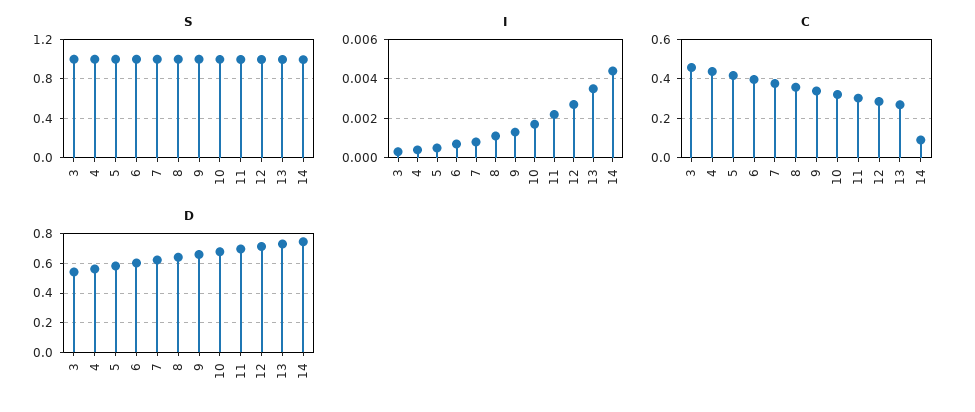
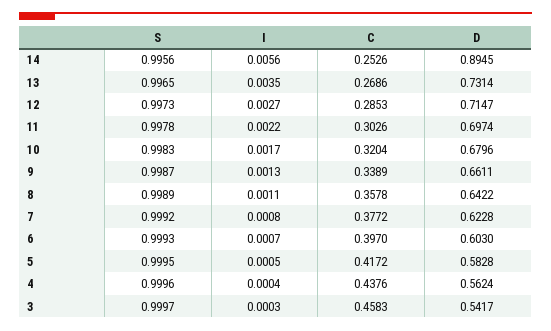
I, 14: 0.0045 -> 0.0056
C, 14: 0.1 -> 0.2526
D, 14: 0.75 -> 0.8945

